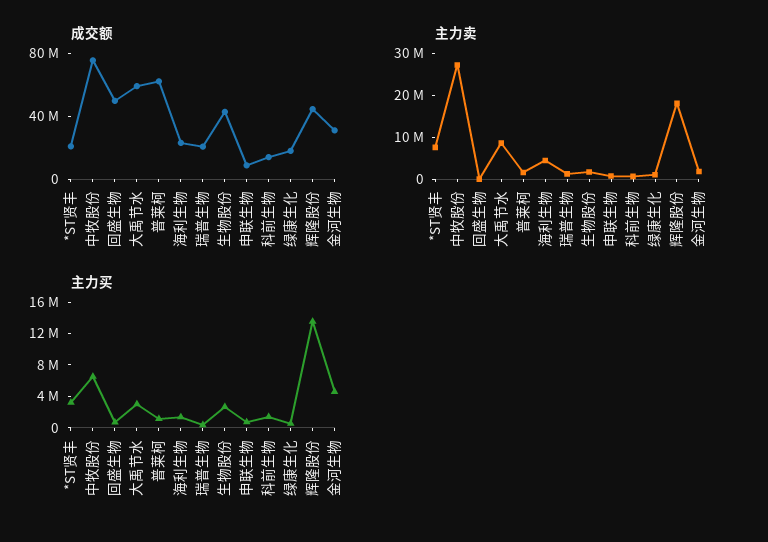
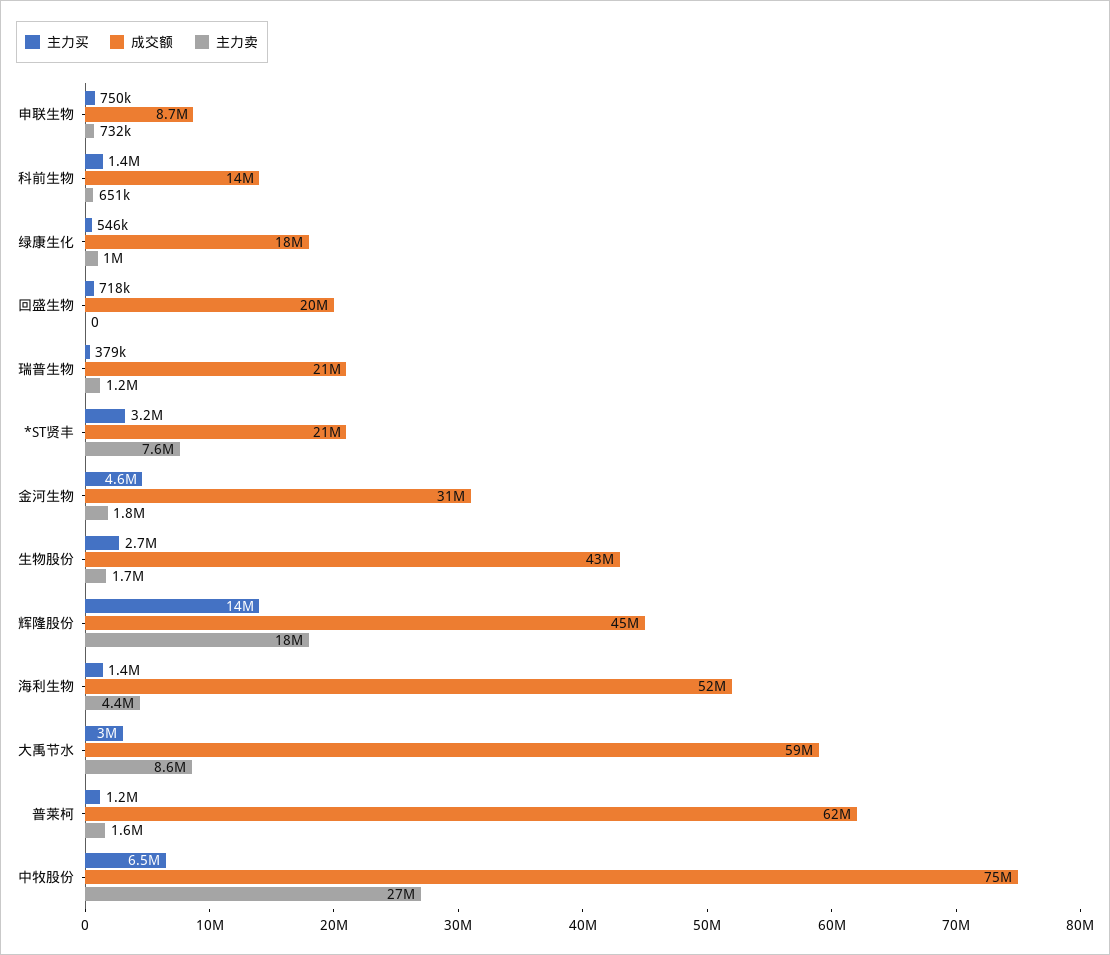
成交额, 回盛生物: 50000000 -> 20000000
成交额, 海利生物: 20000000 -> 52000000

